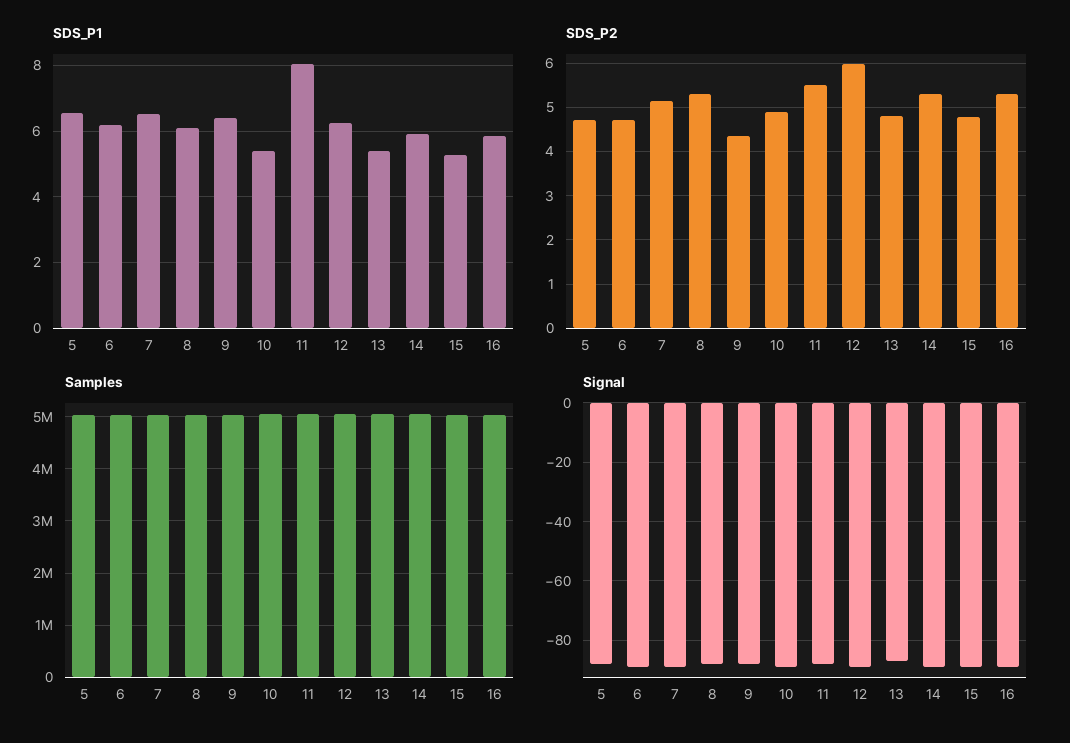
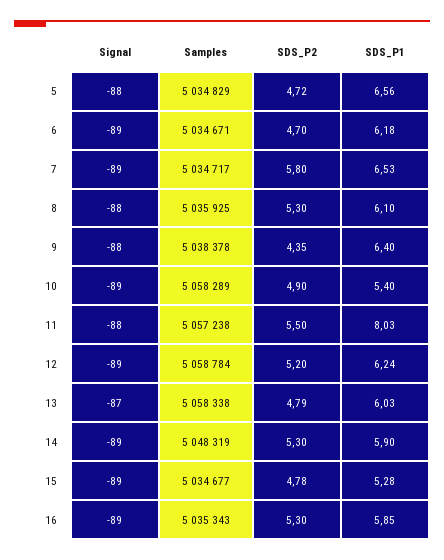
SDS_P1, 13: 5.4 -> 6.03
SDS_P2, 7: 5.2 -> 5.8
SDS_P2, 12: 6 -> 5.2

